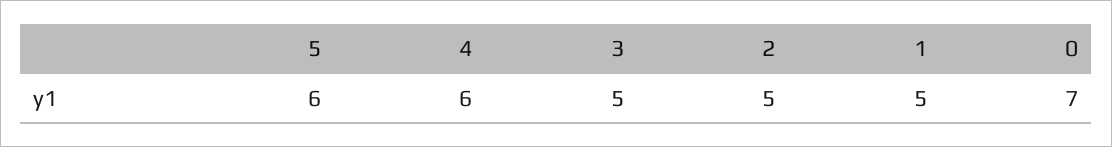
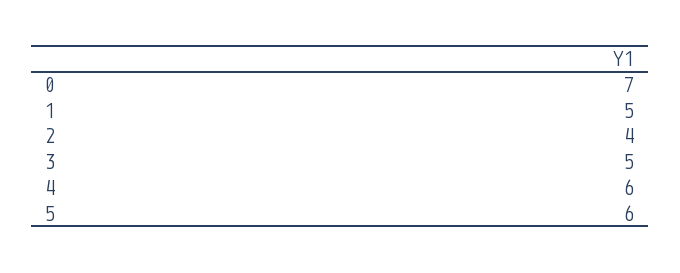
2: 5 -> 4

